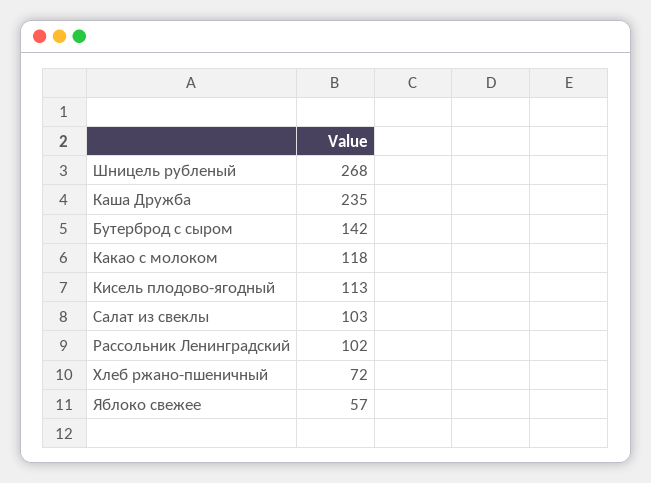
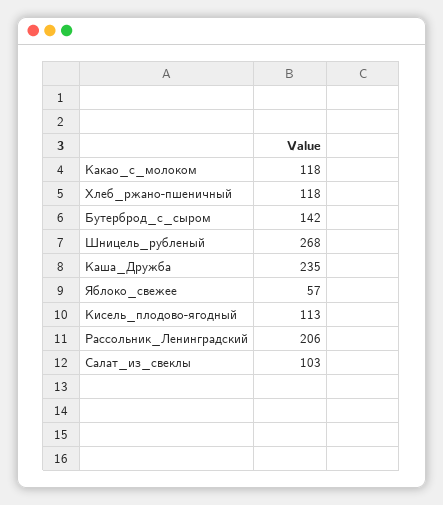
Рассольник Ленинградский: 102 -> 206
Хлеб ржано-пшеничный: 72 -> 118

